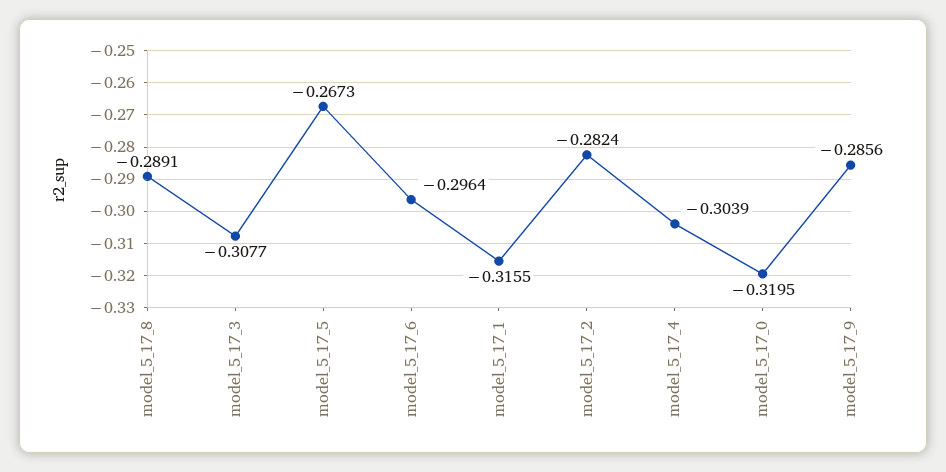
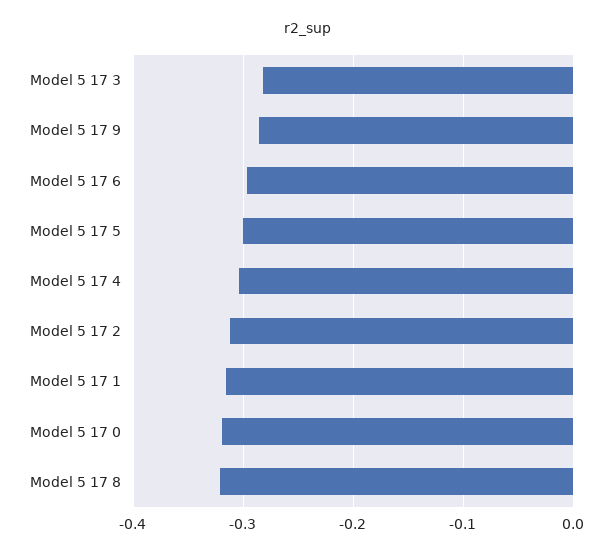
model_5_17_8: -0.2891 -> -0.32
model_5_17_3: -0.3077 -> -0.28
model_5_17_5: -0.2673 -> -0.3
model_5_17_2: -0.2824 -> -0.31

